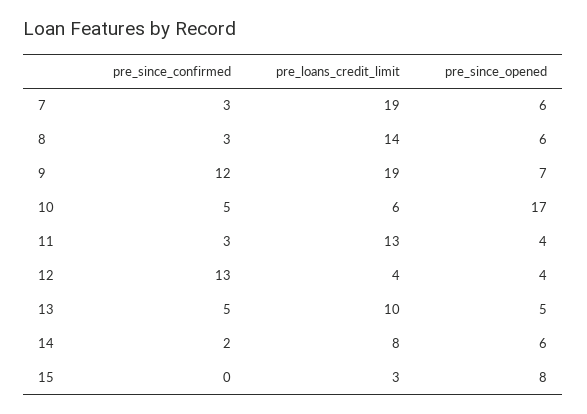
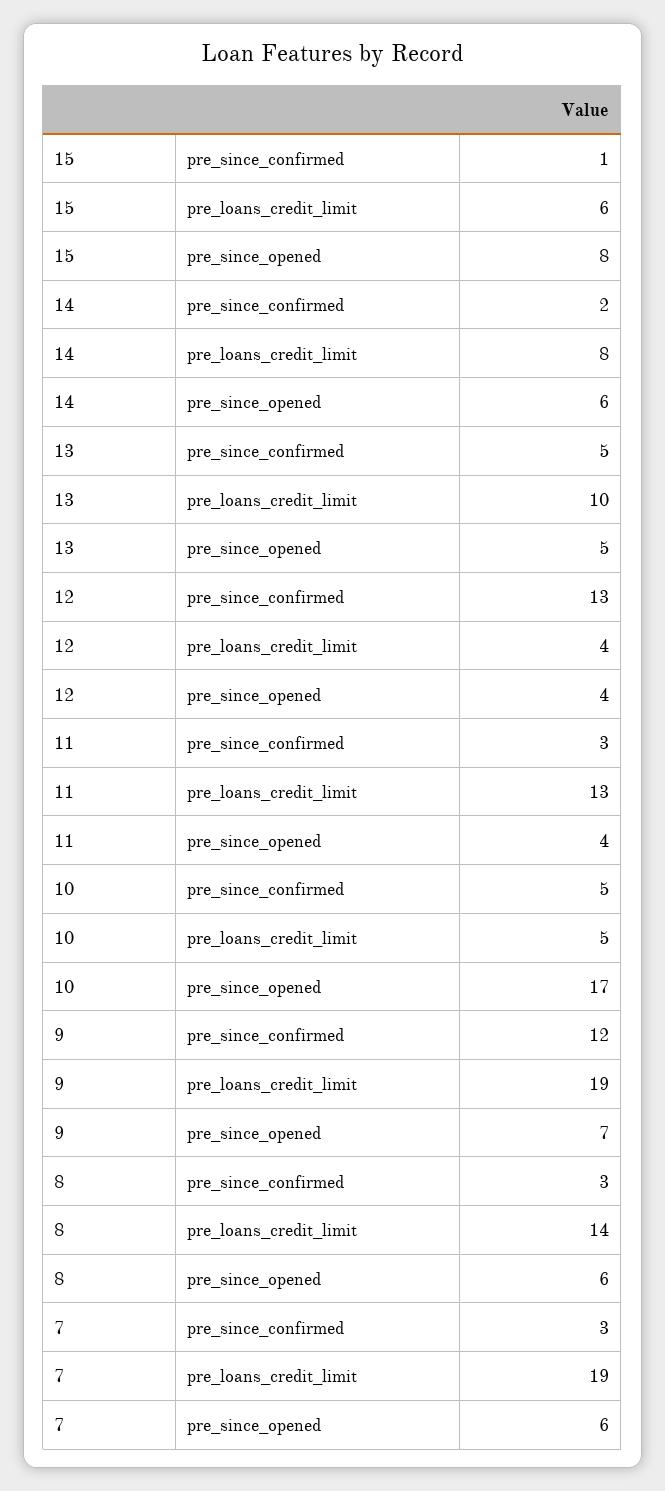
pre_loans_credit_limit, 10: 6 -> 5
pre_since_confirmed, 15: 0 -> 1
pre_loans_credit_limit, 15: 3 -> 6

